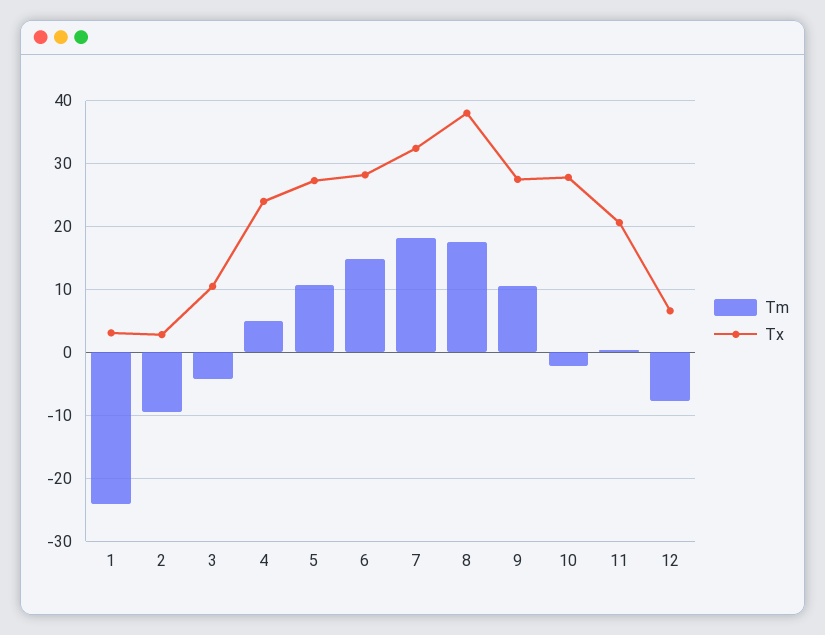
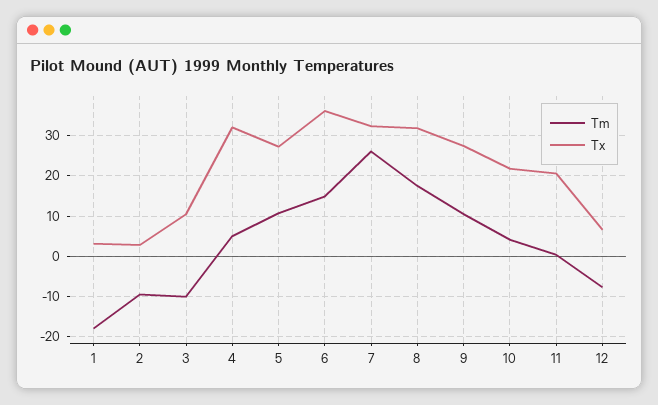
Tm, 1: -24 -> -18
Tm, 3: -4 -> -10
Tx, 4: 24 -> 32
Tx, 6: 28 -> 36
Tm, 7: 18 -> 26
Tx, 8: 38 -> 32
Tm, 10: -2 -> 4
Tx, 10: 28 -> 22

